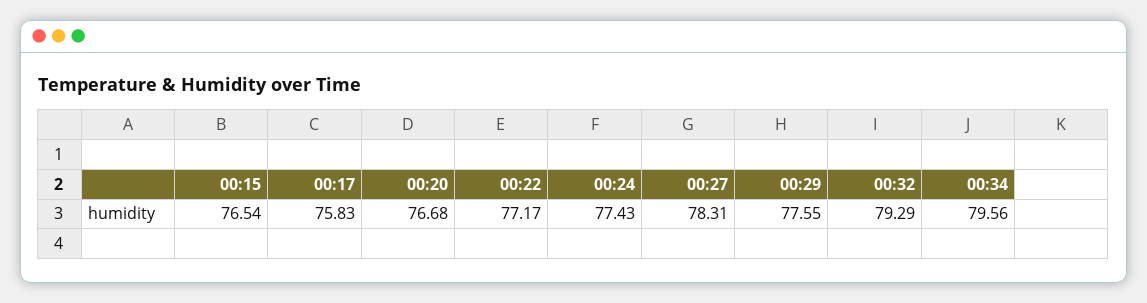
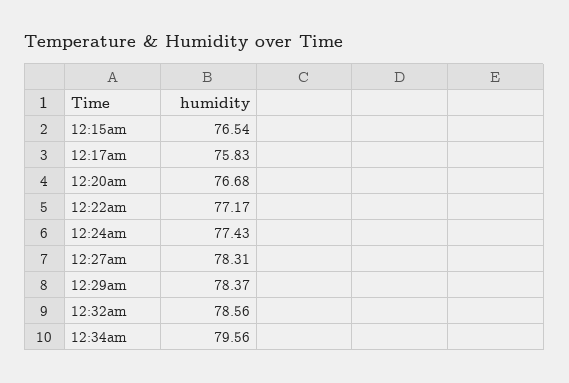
00:29: 77.55 -> 78.37
00:32: 79.29 -> 78.56

